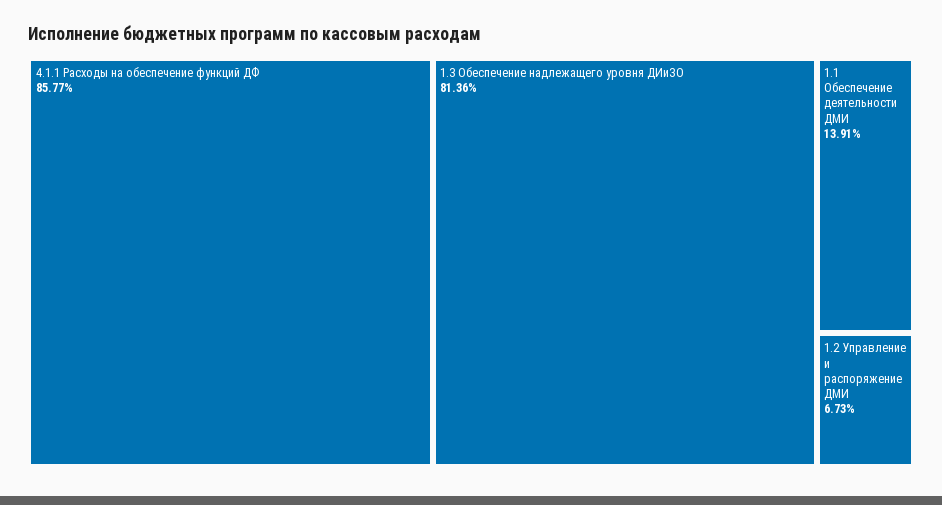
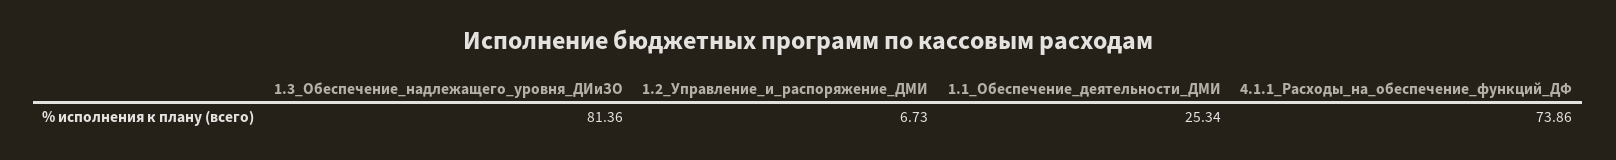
4.1.1 Расходы на обеспечение функций ДФ: 85.77 -> 73.86
1.1 Обеспечение деятельности ДМИ: 13.91 -> 25.34

